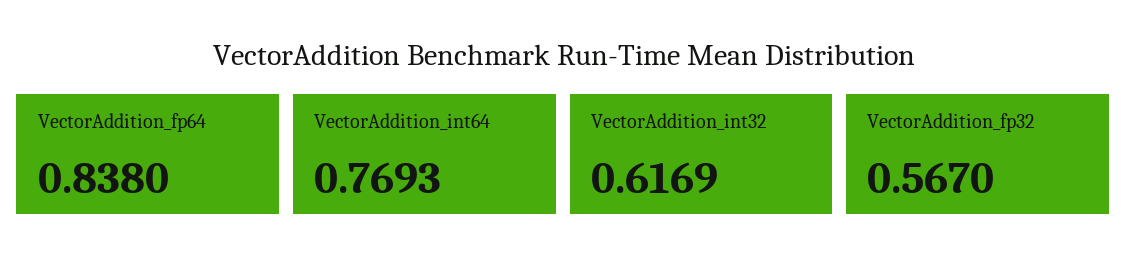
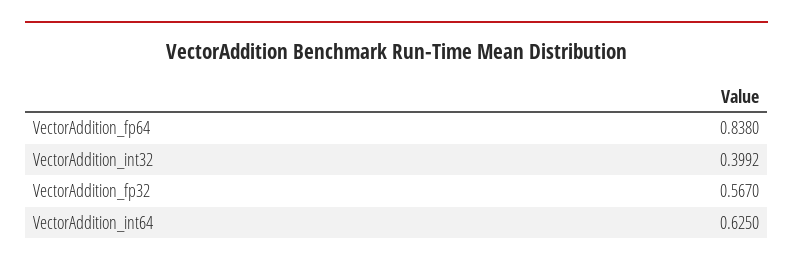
VectorAddition_int64: 0.7693 -> 0.625
VectorAddition_int32: 0.6169 -> 0.3992

